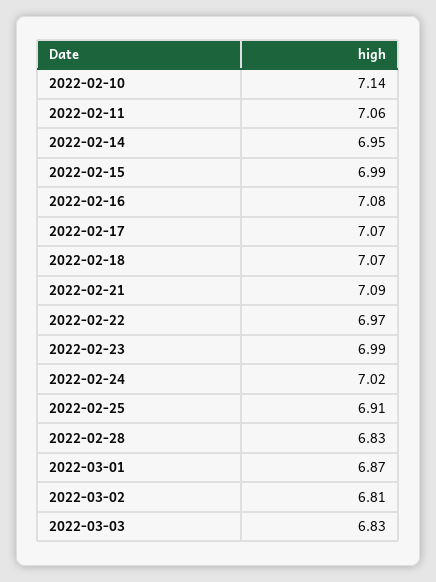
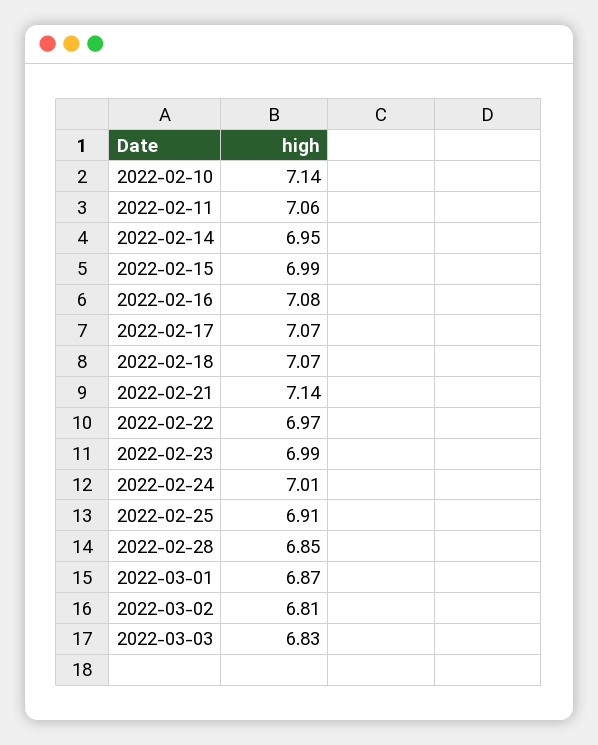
2022-02-21: 7.09 -> 7.14
2022-02-24: 7.02 -> 7.01
2022-02-28: 6.83 -> 6.85

